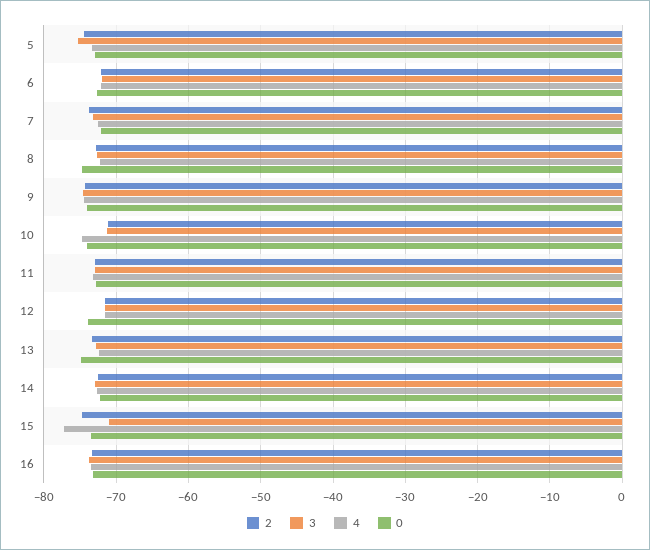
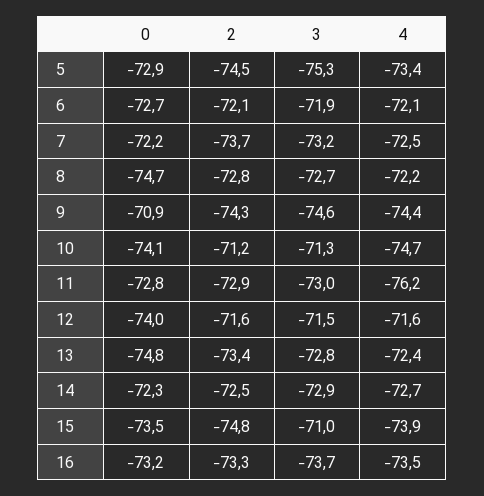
0, 9: -74 -> -70.9
4, 11: -73 -> -76.2
4, 15: -77 -> -73.9

